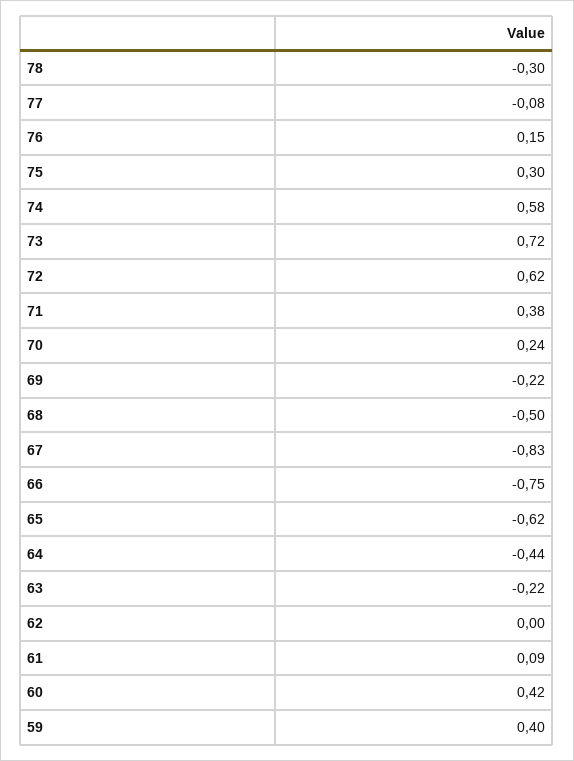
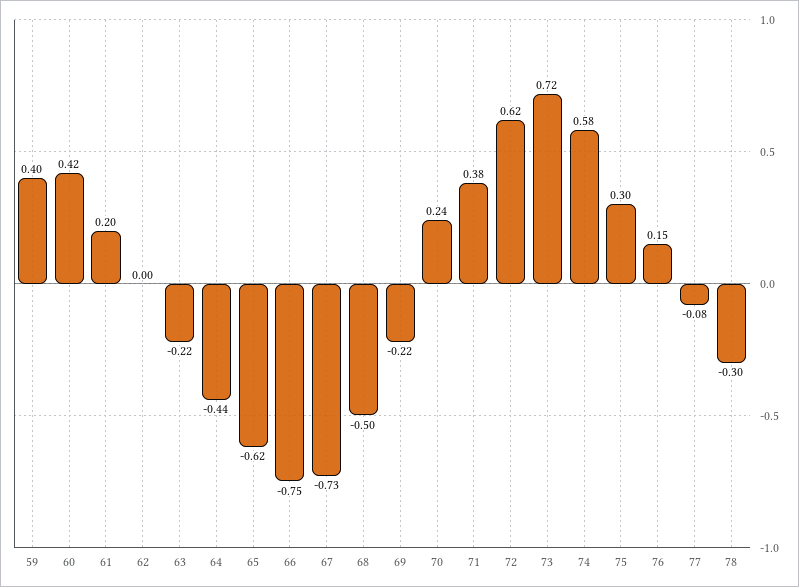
67: -0.83 -> -0.73
61: 0.09 -> 0.2

